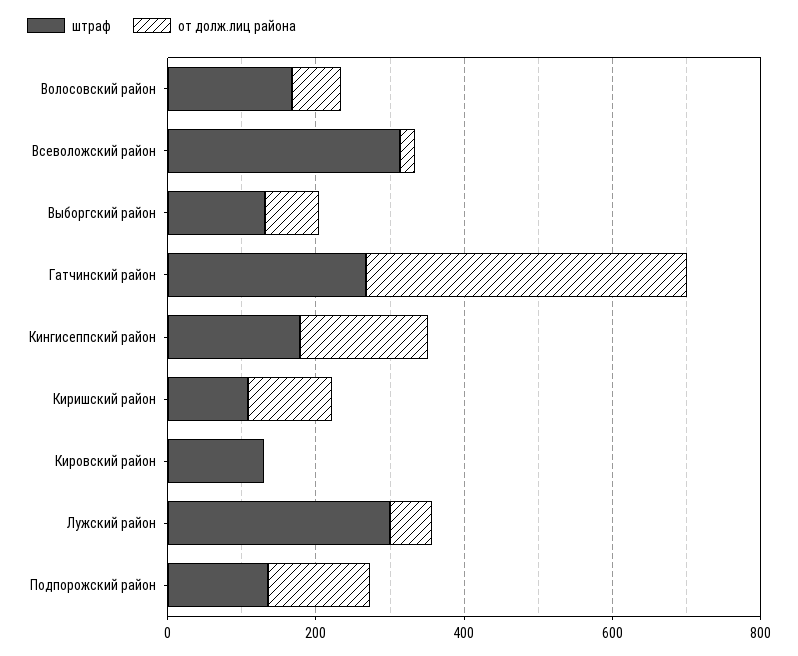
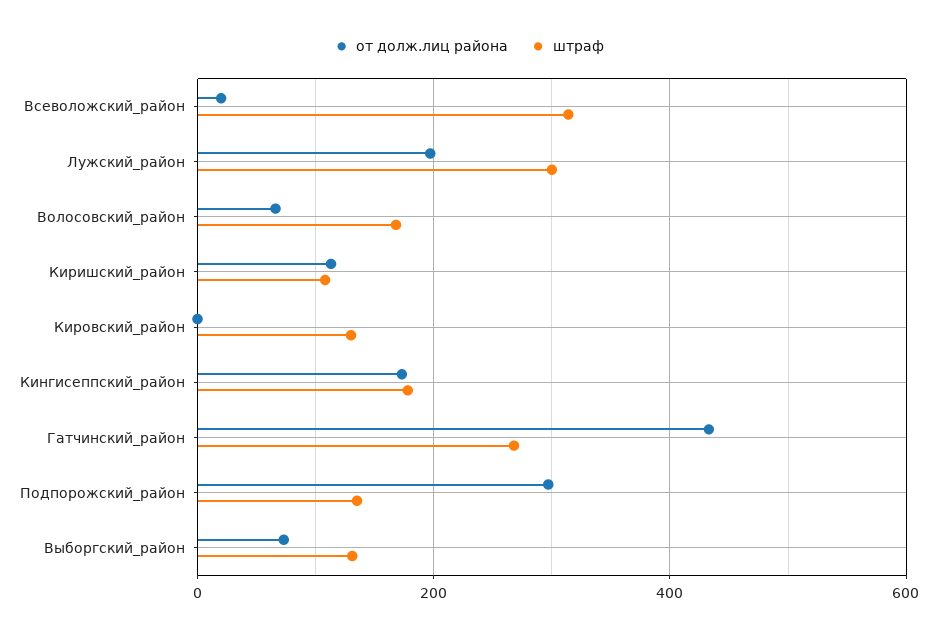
от долж.лиц района, Лужский район: 50 -> 200
от долж.лиц района, Подпорожский район: 150 -> 300

